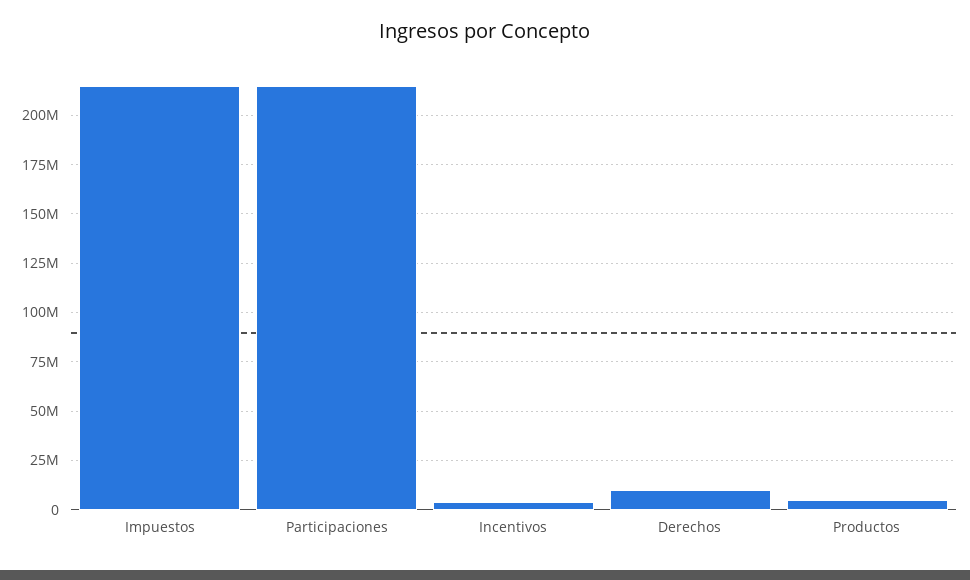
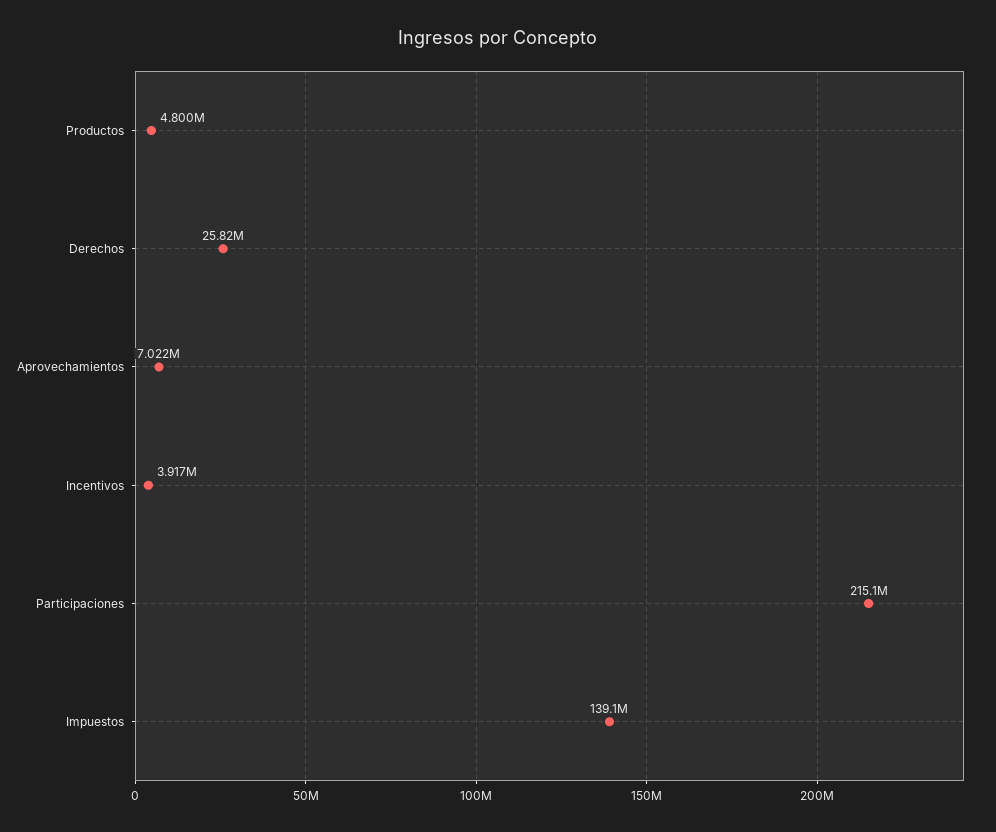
Impuestos: 215000000 -> 139100000
Derechos: 10000000 -> 25820000
Aprovechamientos: none -> 7022000

